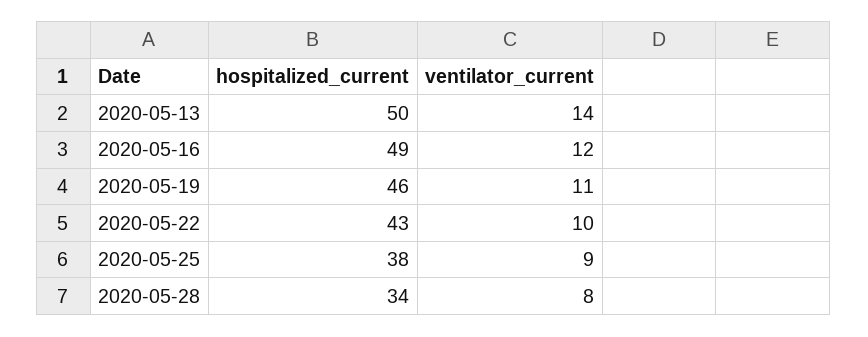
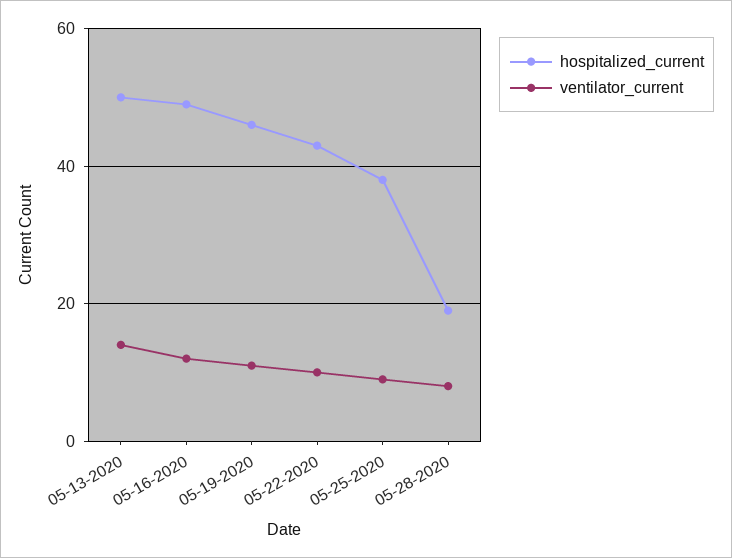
hospitalized_current, 2020-05-28: 34 -> 20

